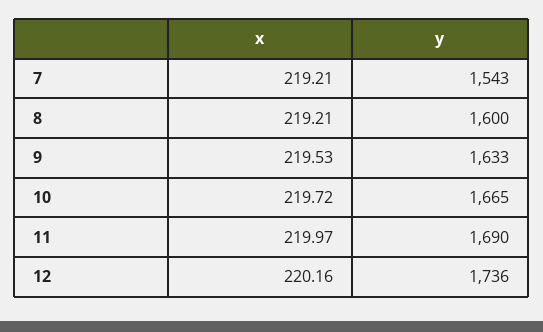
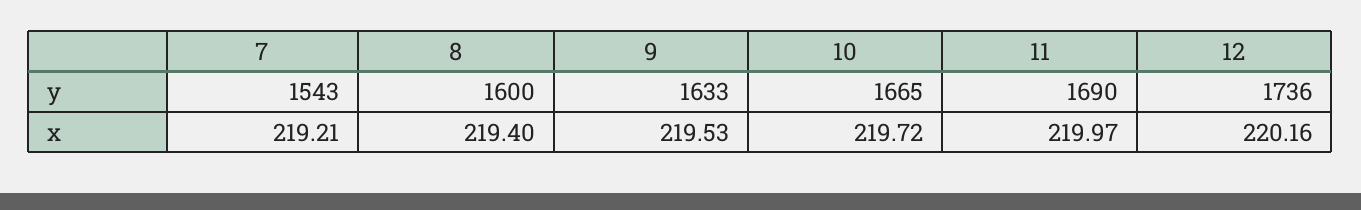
x, 8: 219.21 -> 219.4

